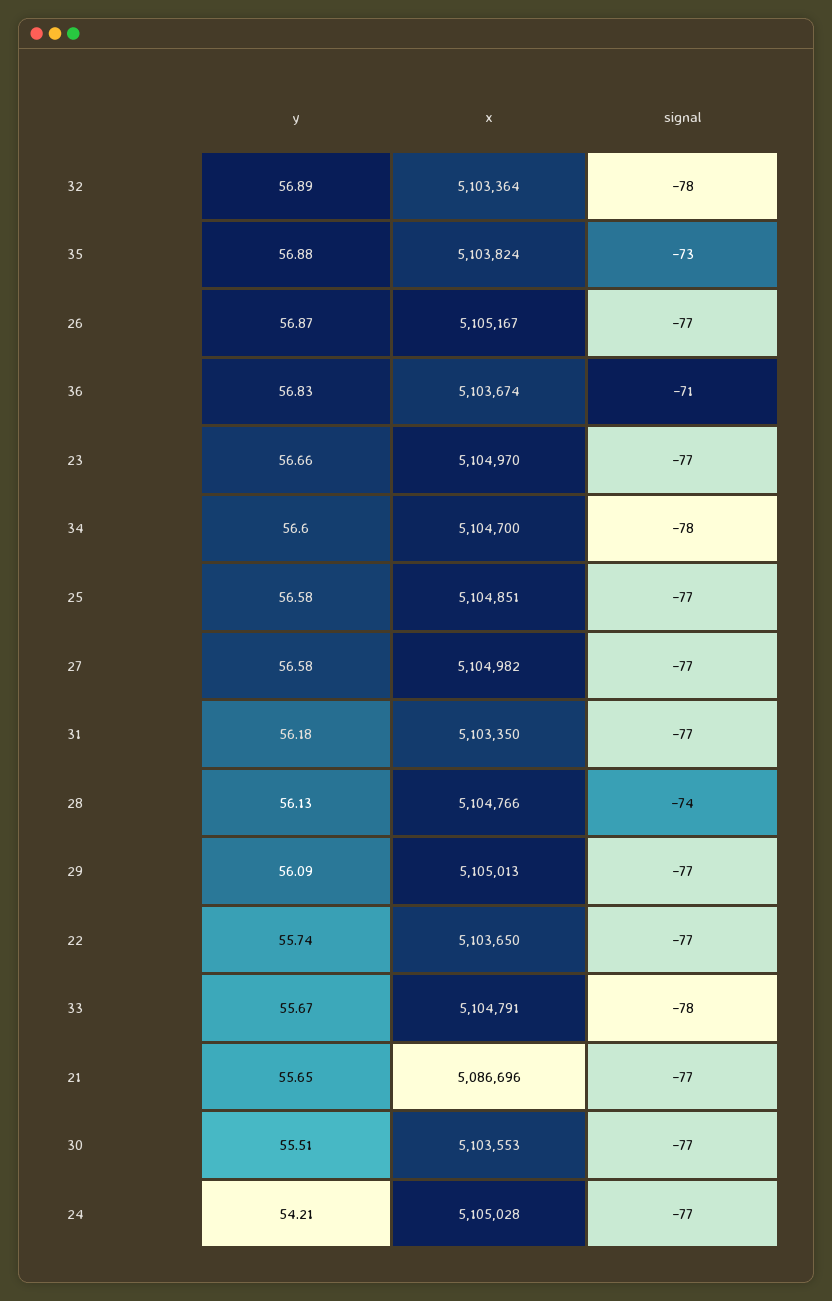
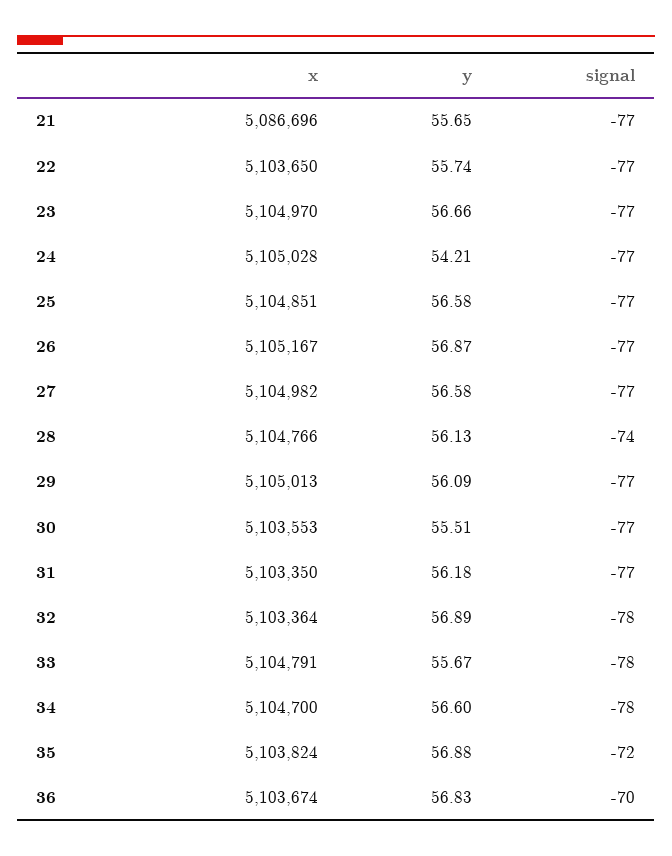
signal, 35: -73 -> -72
signal, 36: -71 -> -70

